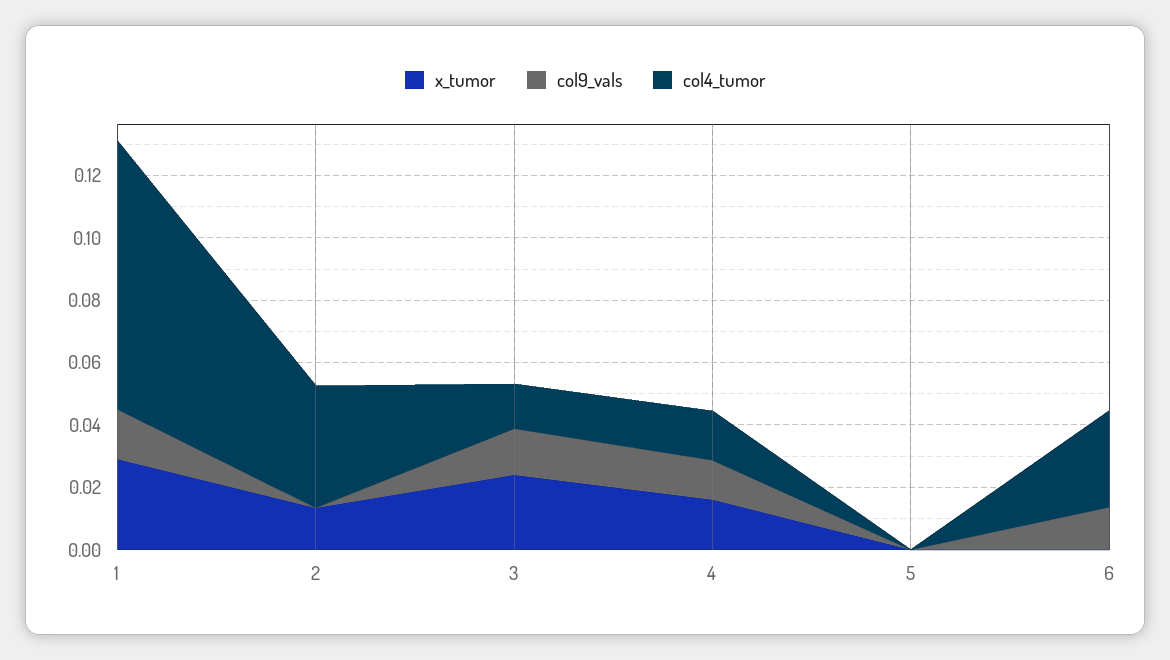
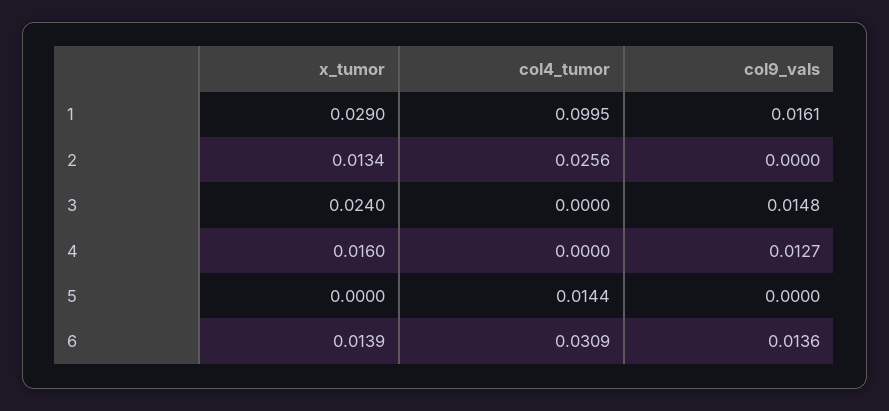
col4_tumor, 1: 0.085 -> 0.0995
col4_tumor, 2: 0.04 -> 0.0256
col4_tumor, 3: 0.015 -> 0
col4_tumor, 4: 0.015 -> 0
col4_tumor, 5: 0 -> 0.0144
x_tumor, 6: 0 -> 0.0139

